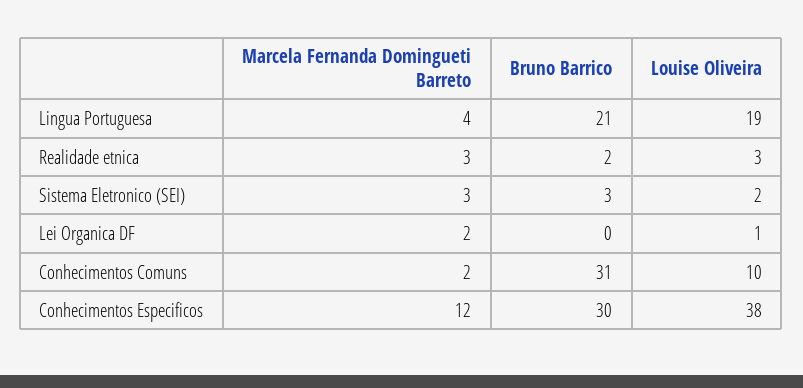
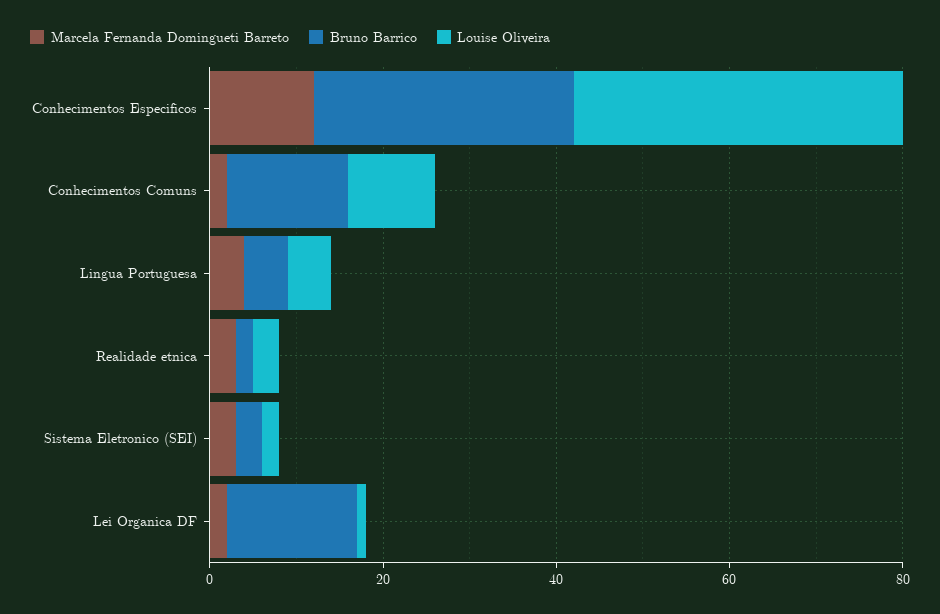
Bruno Barrico, Lingua Portuguesa: 21 -> 5
Louise Oliveira, Lingua Portuguesa: 19 -> 5
Bruno Barrico, Lei Organica DF: 0 -> 15
Bruno Barrico, Conhecimentos Comuns: 31 -> 15

